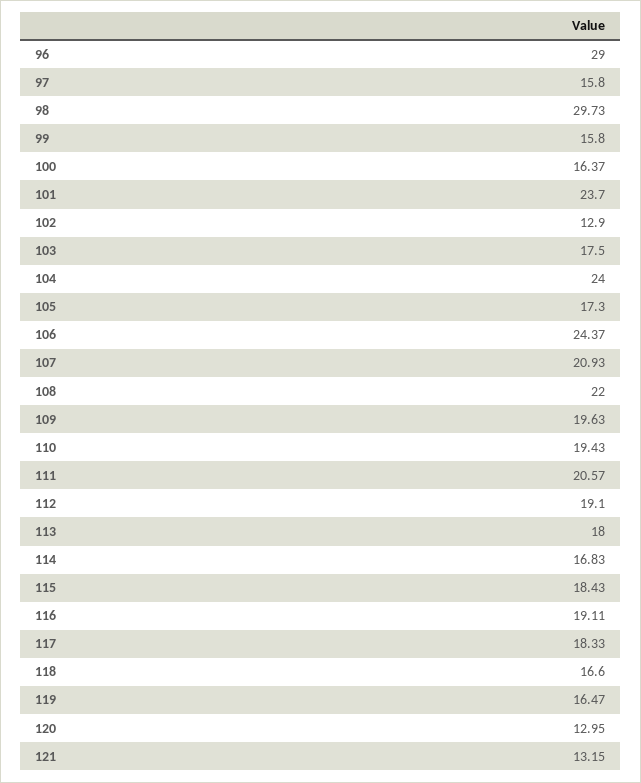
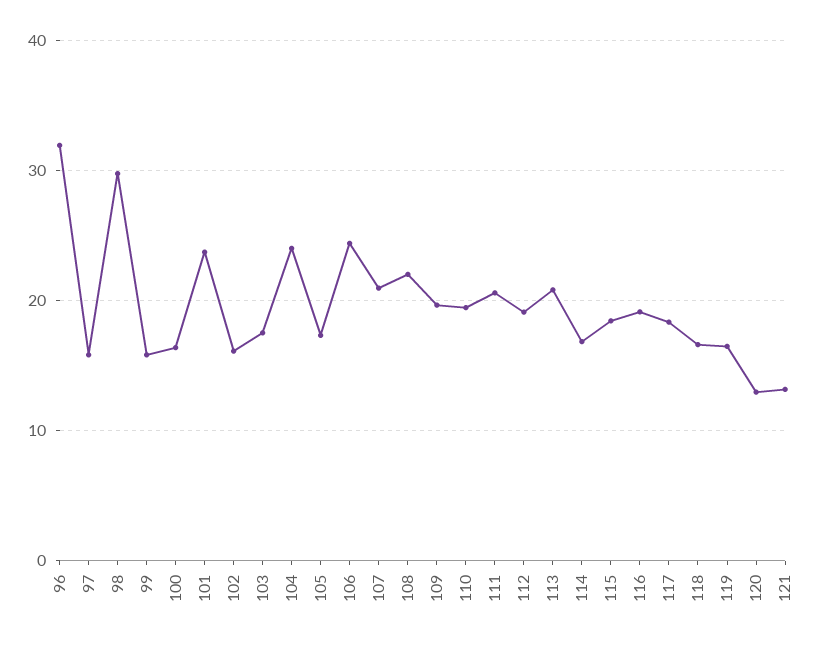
96: 29 -> 32
102: 12.9 -> 16
113: 18 -> 21

